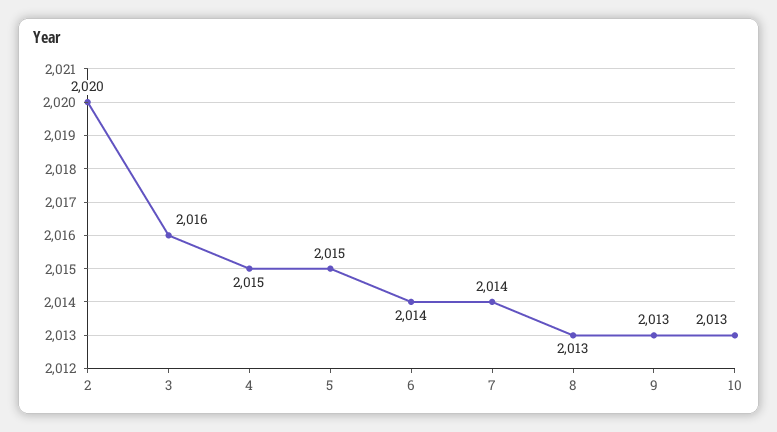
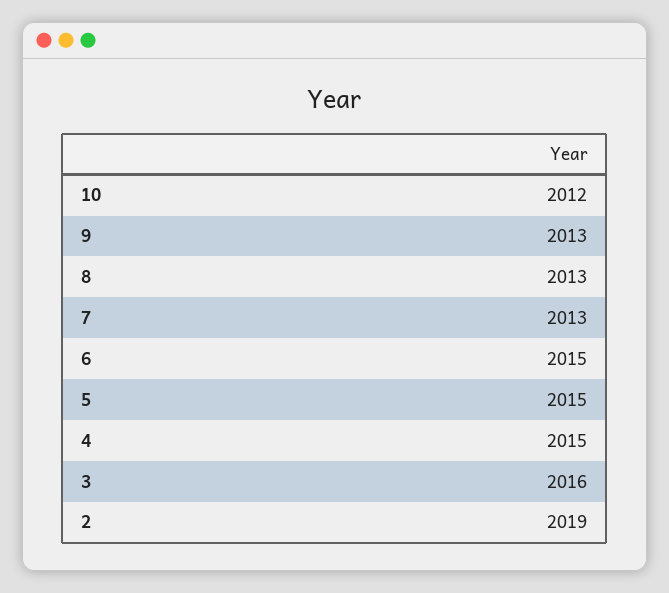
2: 2020 -> 2019
6: 2014 -> 2015
7: 2014 -> 2013
10: 2013 -> 2012

